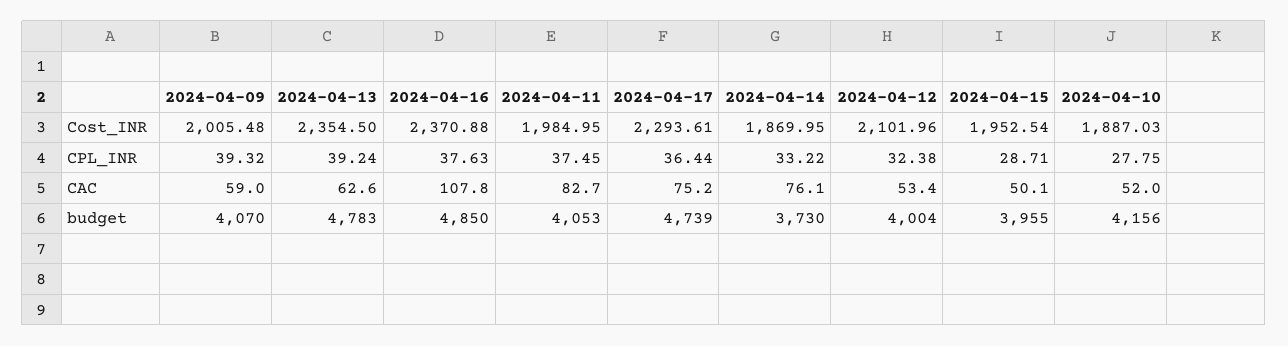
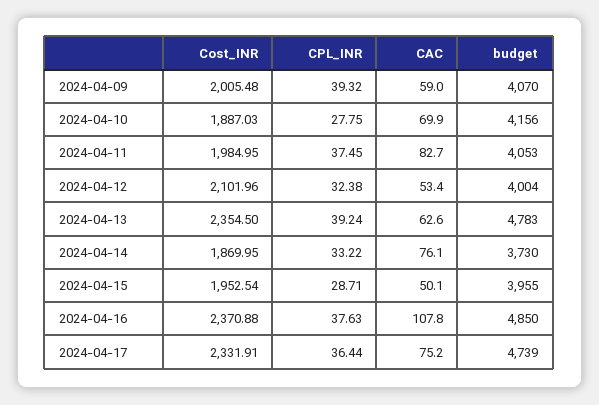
2024-04-17, Cost_INR: 2293.61 -> 2331.91
2024-04-10, CAC: 52 -> 69.9

